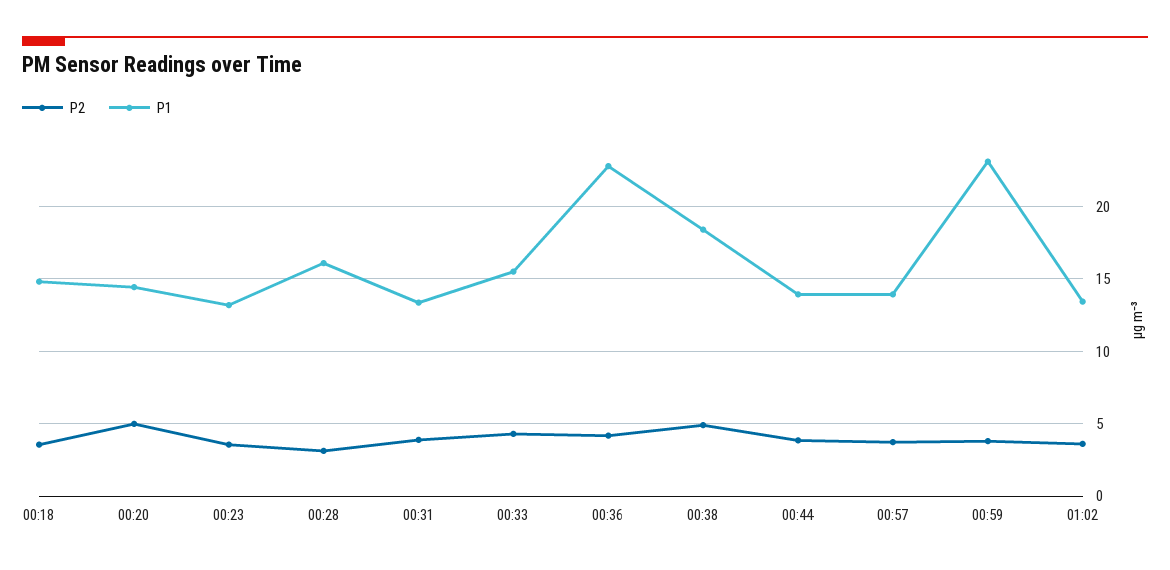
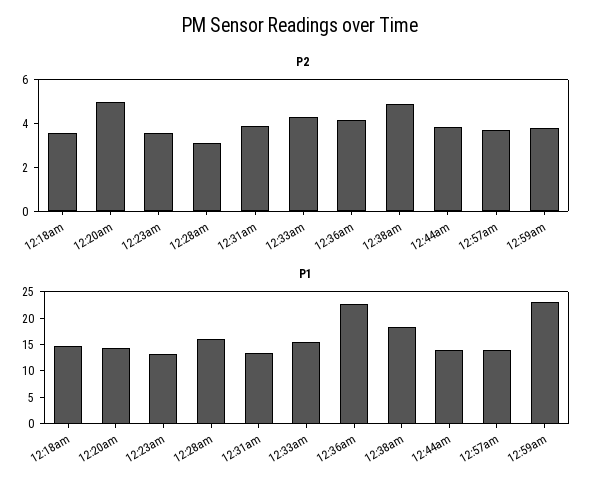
P2, 01:02: 3.5 -> none
P1, 01:02: 13.5 -> none

